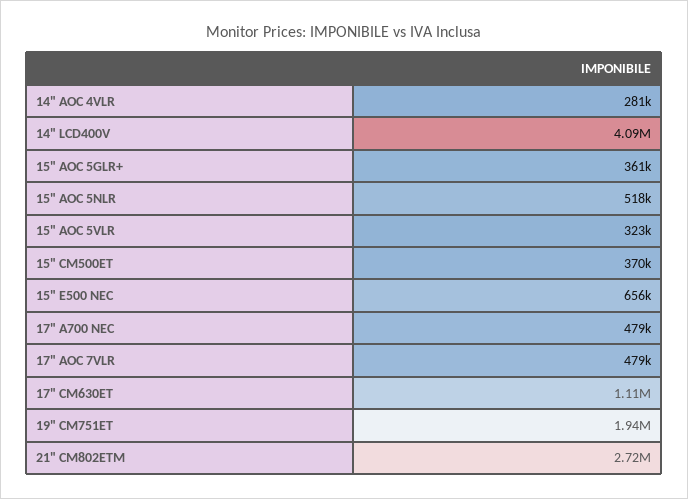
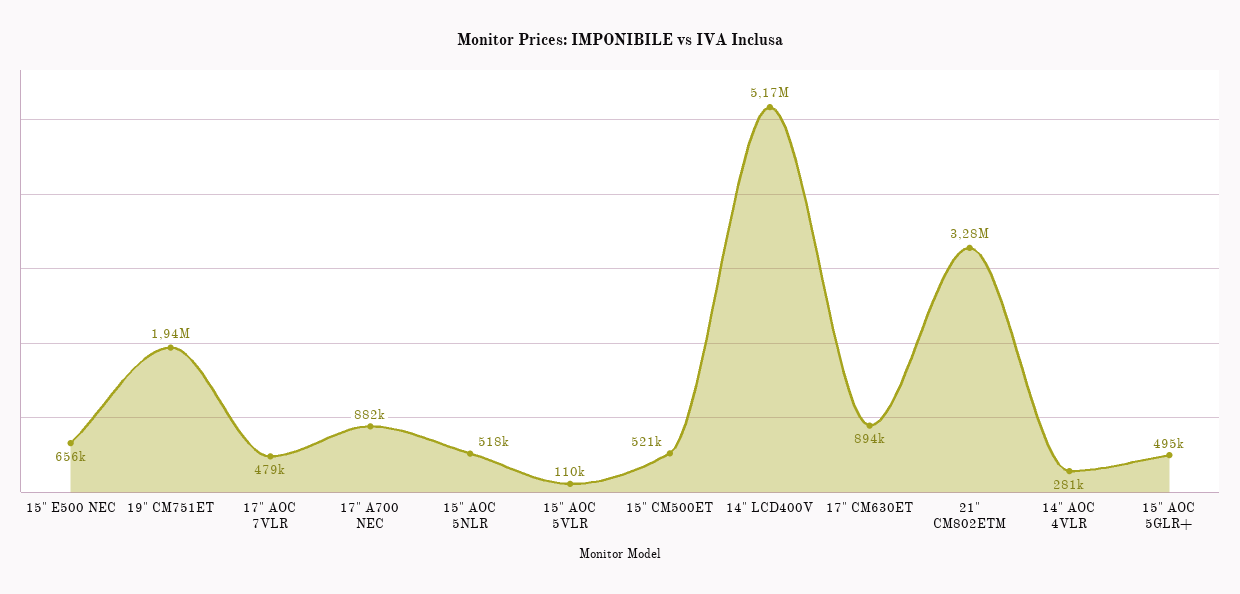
14" LCD400V: 4090000 -> 5170000
15" AOC 5GLR+: 361000 -> 495000
15" AOC 5VLR: 323000 -> 110000
15" CM500ET: 370000 -> 521000
17" A700 NEC: 479000 -> 882000
17" CM630ET: 1110000 -> 894000
21" CM802ETM: 2720000 -> 3280000

